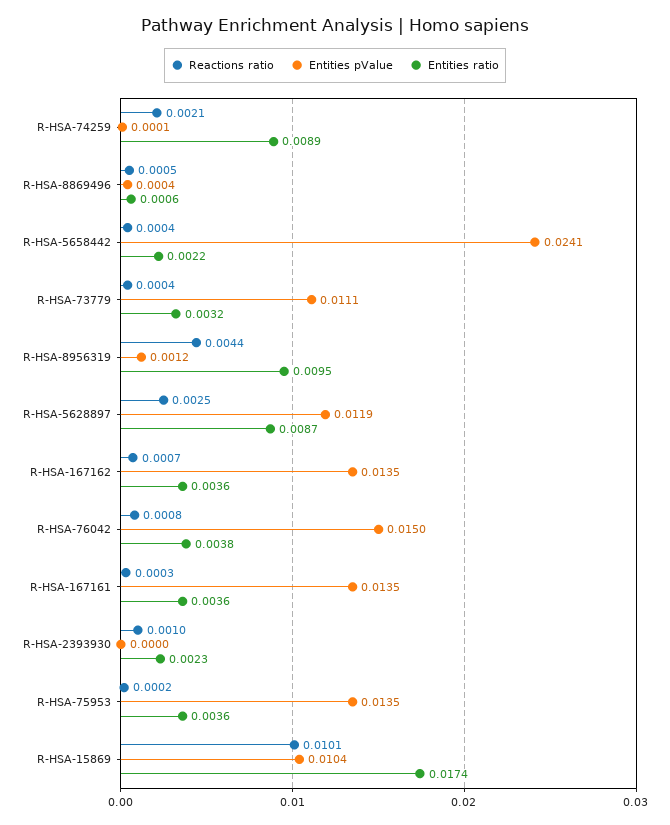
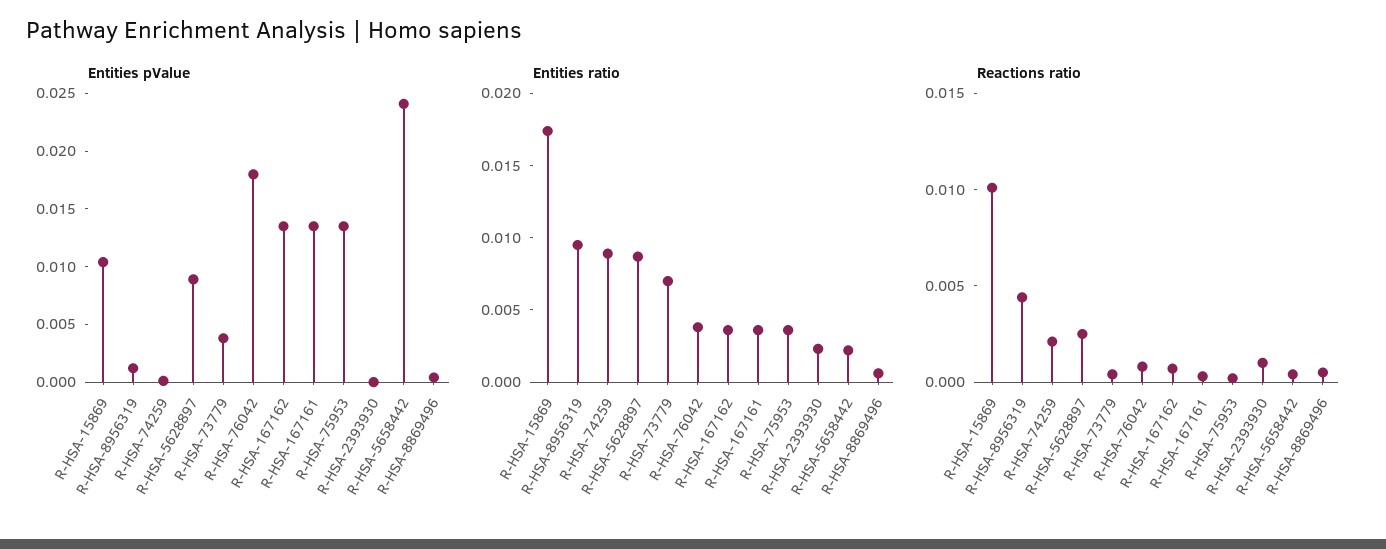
Entities pValue, R-HSA-73779: 0.0111 -> 0.004
Entities ratio, R-HSA-73779: 0.0032 -> 0.007
Entities pValue, R-HSA-5628897: 0.0119 -> 0.009
Entities pValue, R-HSA-76042: 0.015 -> 0.018

